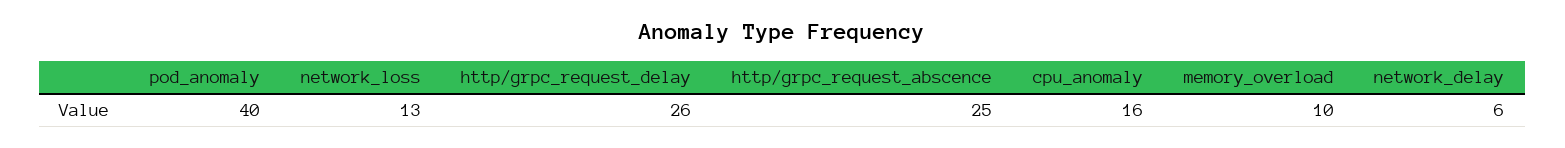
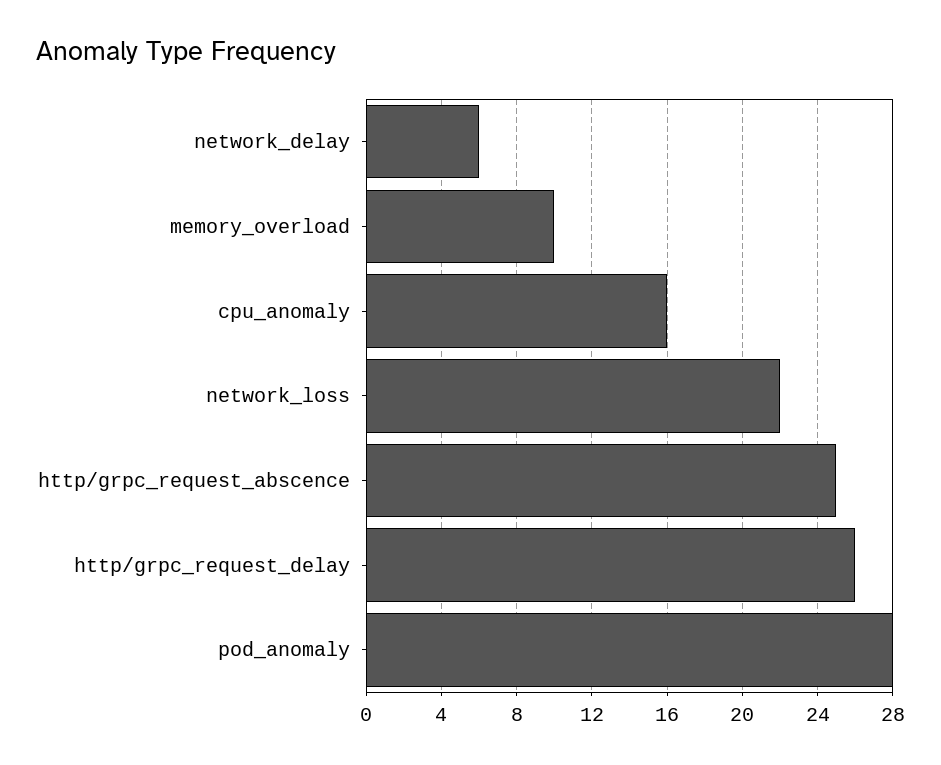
pod_anomaly: 40 -> 28
network_loss: 13 -> 22

